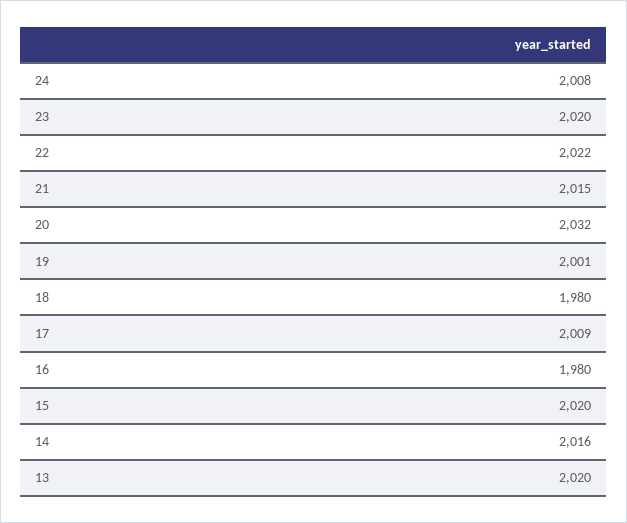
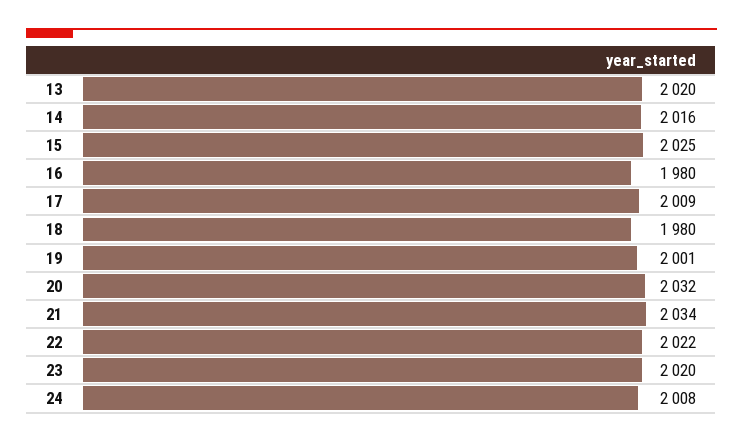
21: 2015 -> 2034
15: 2020 -> 2025

